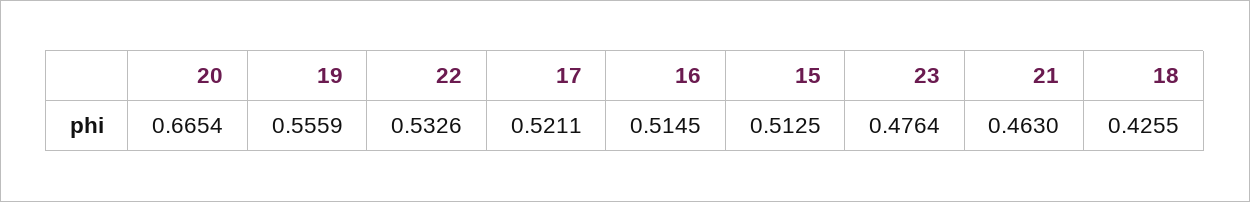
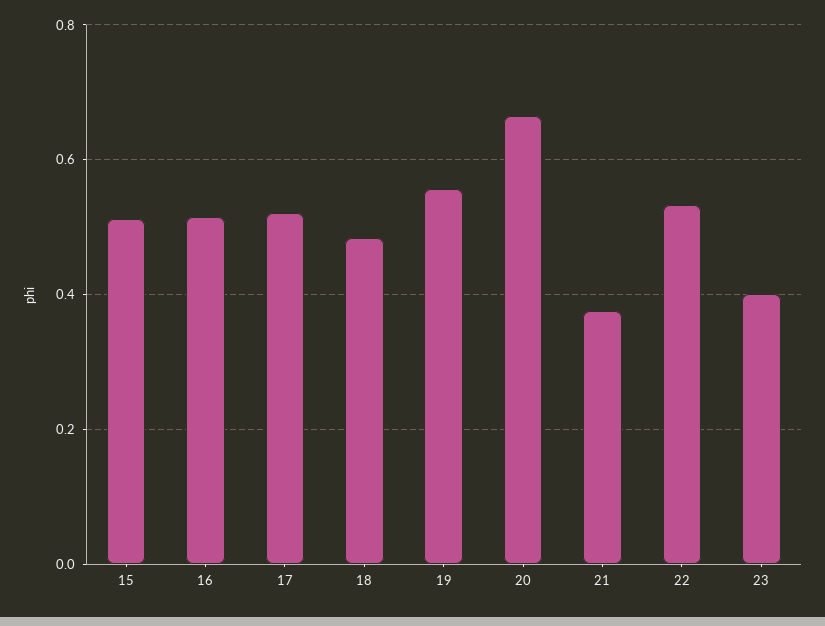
23: 0.4764 -> 0.4
21: 0.463 -> 0.38
18: 0.4255 -> 0.48

